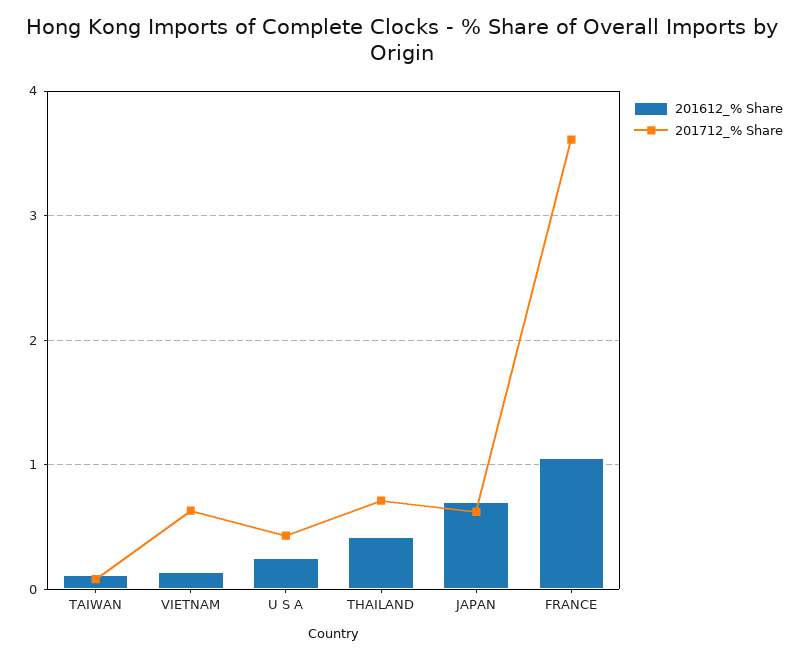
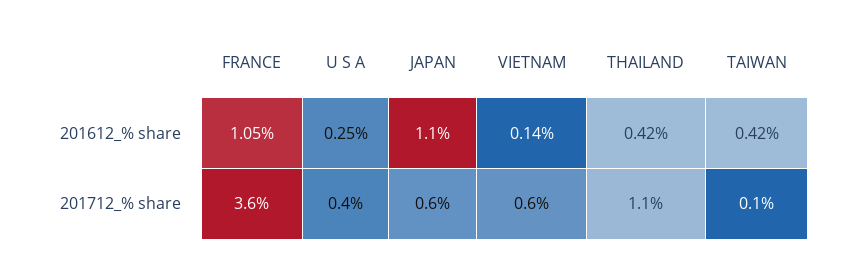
201612_% Share, TAIWAN: 0.1 -> 0.42
201712_% Share, THAILAND: 0.7 -> 1.1
201612_% Share, JAPAN: 0.7 -> 1.1

